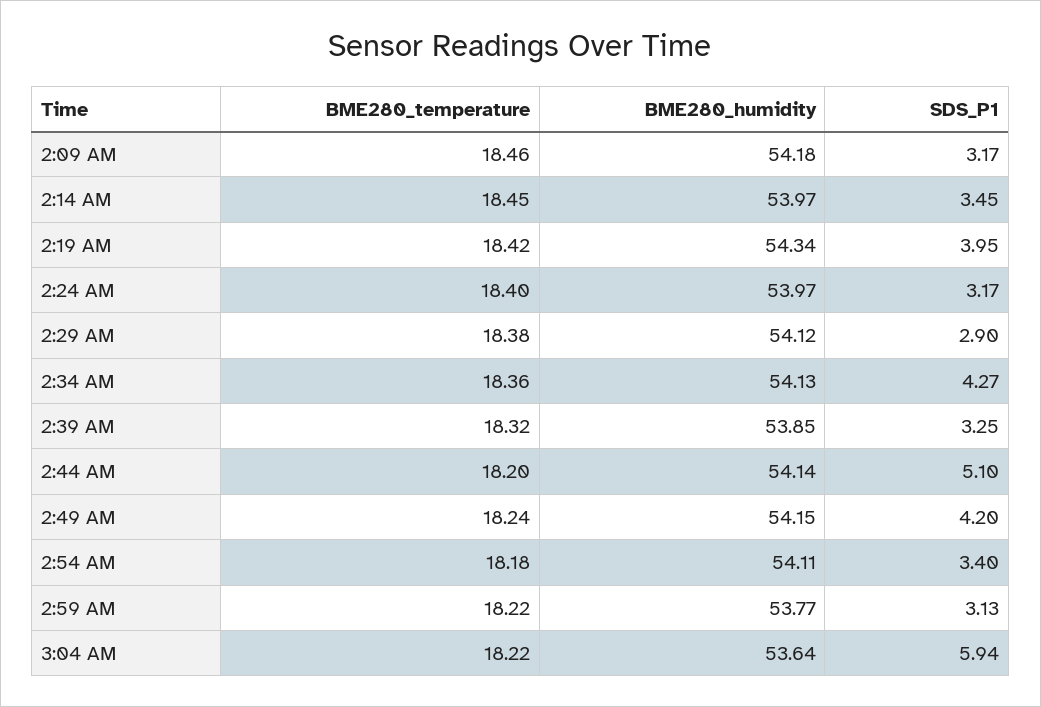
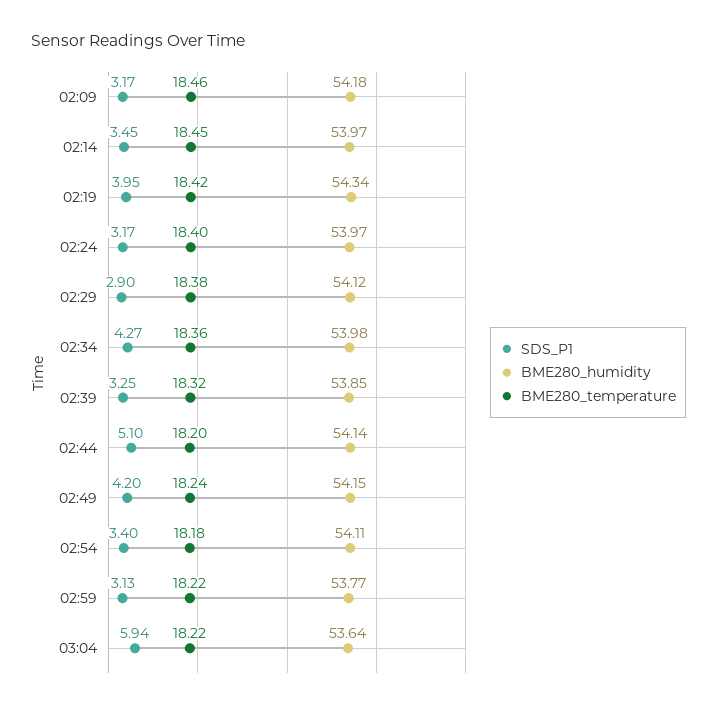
BME280_humidity, 2:34 AM: 54.13 -> 53.98

